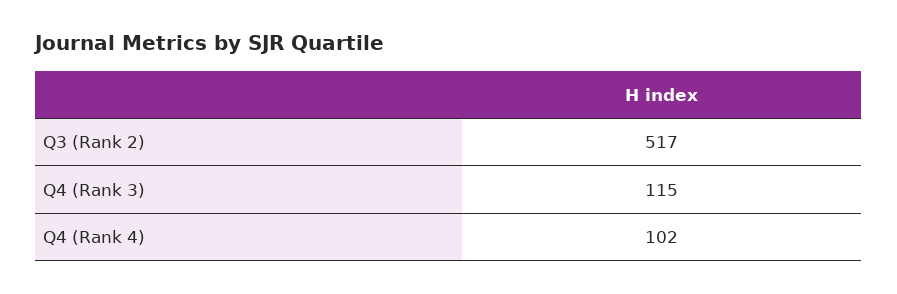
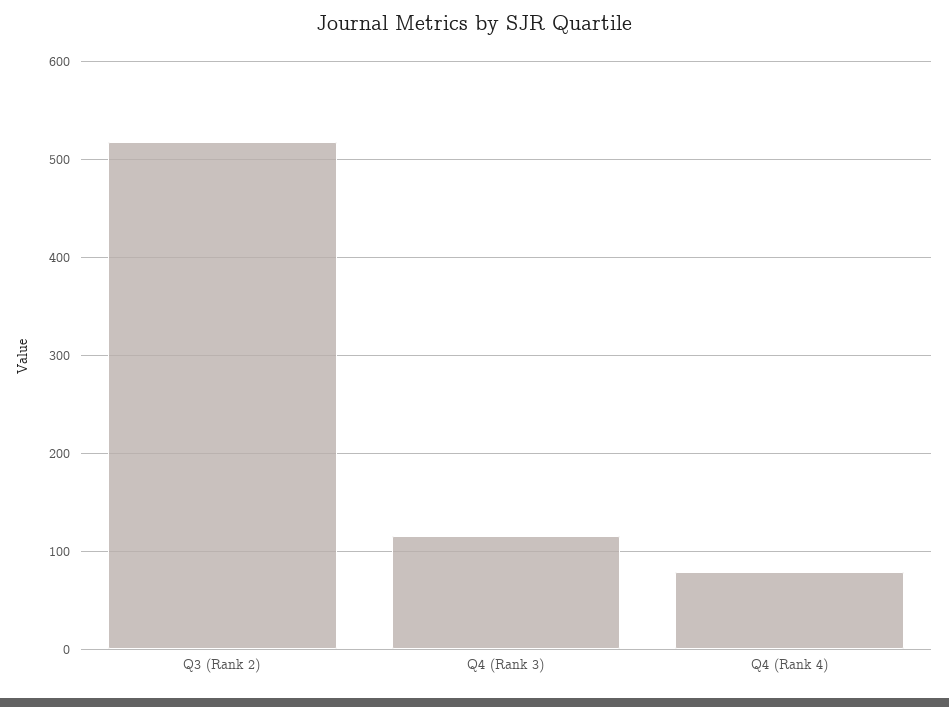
Q4 (Rank 4): 102 -> 80

